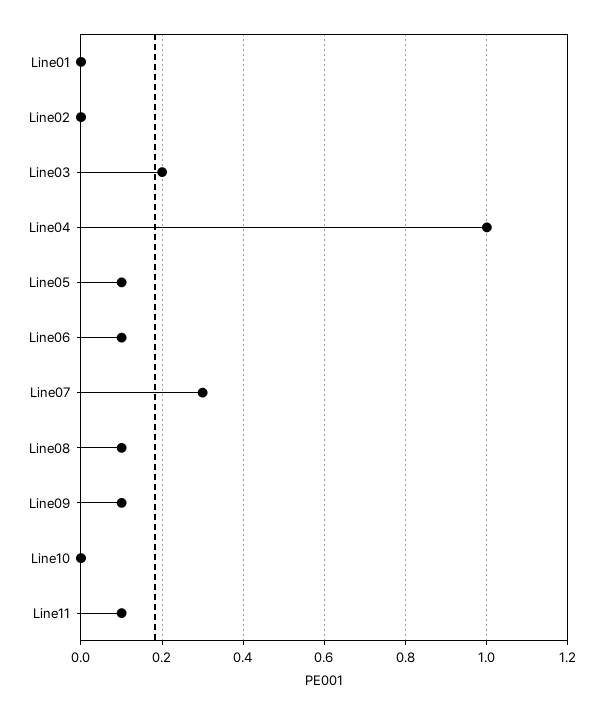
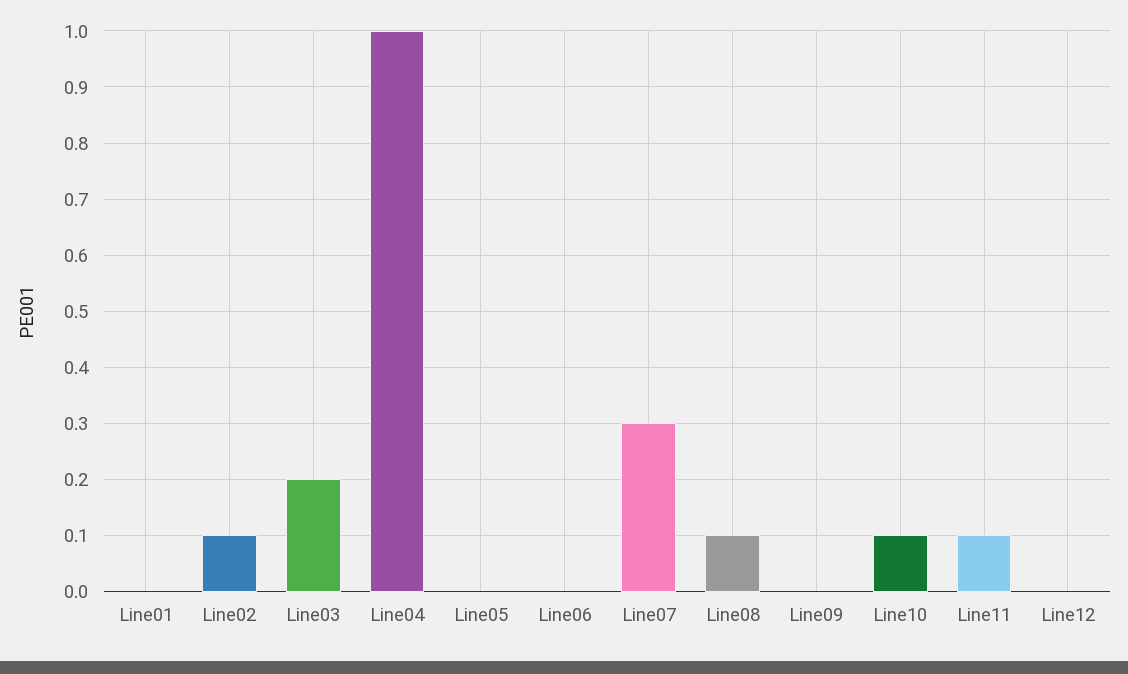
Line02: 0 -> 0.1
Line05: 0.1 -> 0
Line06: 0.1 -> 0
Line09: 0.1 -> 0
Line10: 0 -> 0.1
Line12: none -> 0

